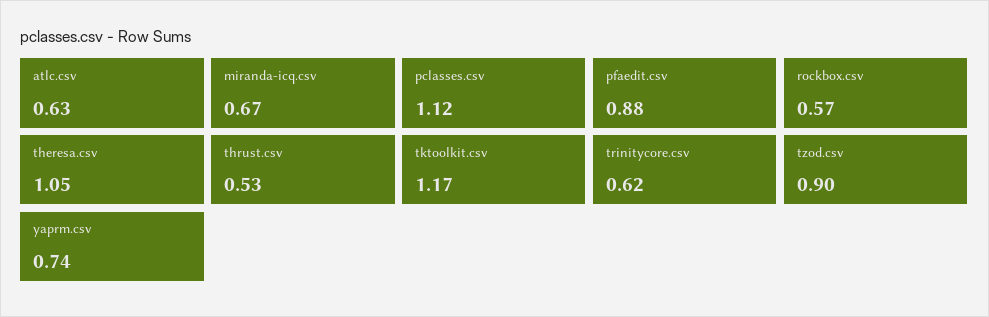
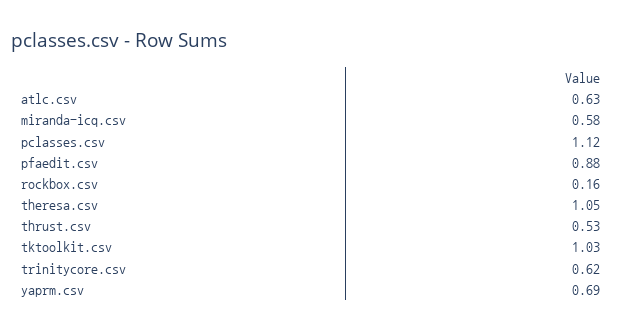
miranda-icq.csv: 0.67 -> 0.58
rockbox.csv: 0.57 -> 0.16
tktoolkit.csv: 1.17 -> 1.03
tzod.csv: 0.9 -> none
yaprm.csv: 0.74 -> 0.69

